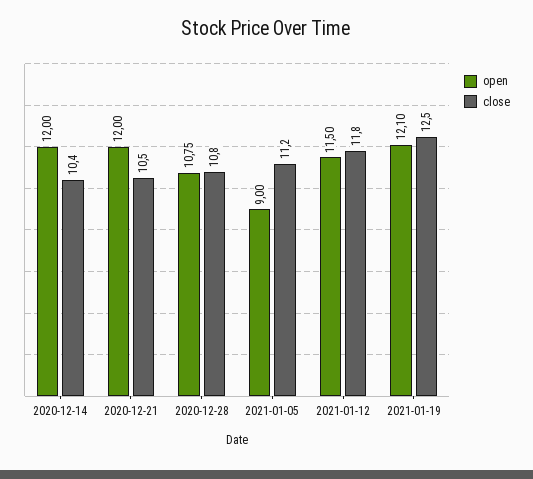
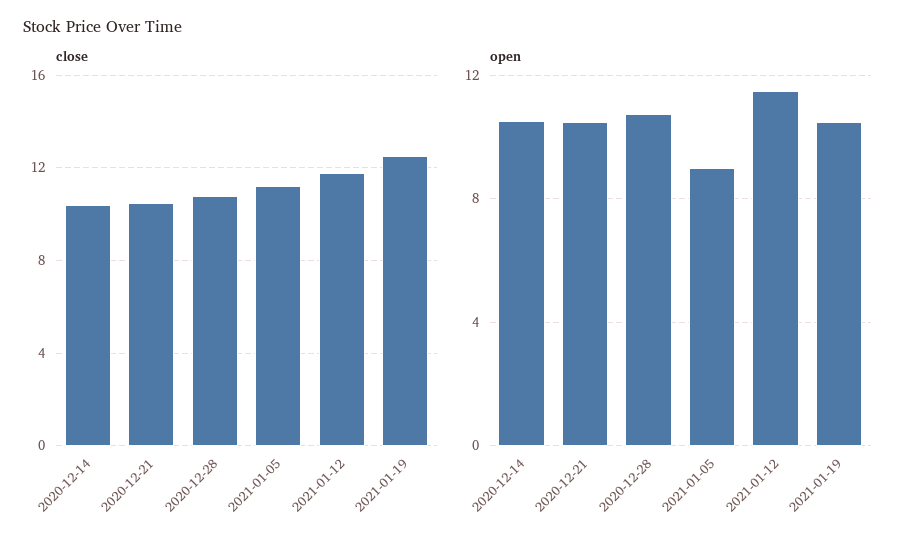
open, 2020-12-14: 12 -> 10.5
open, 2020-12-21: 12 -> 10.5
open, 2021-01-19: 12.1 -> 10.5

